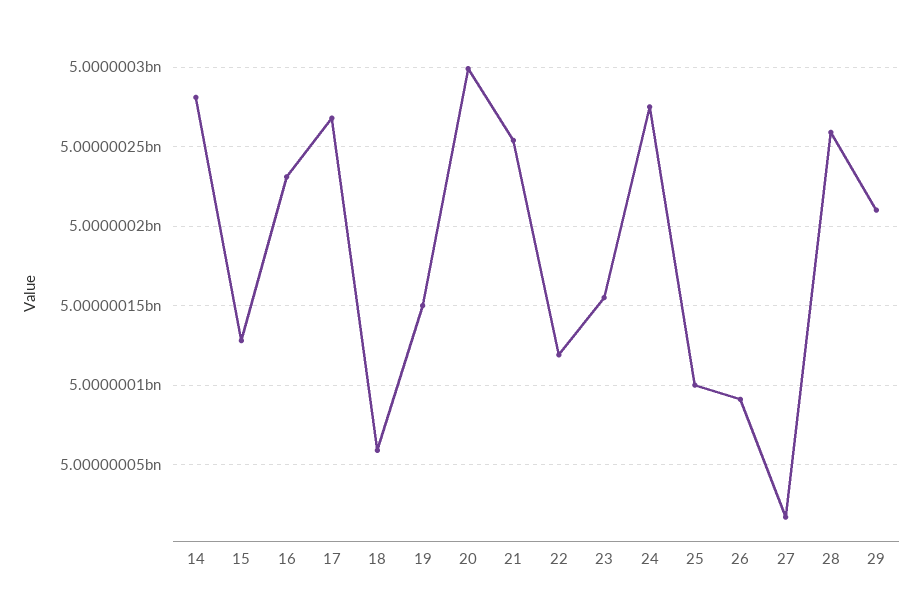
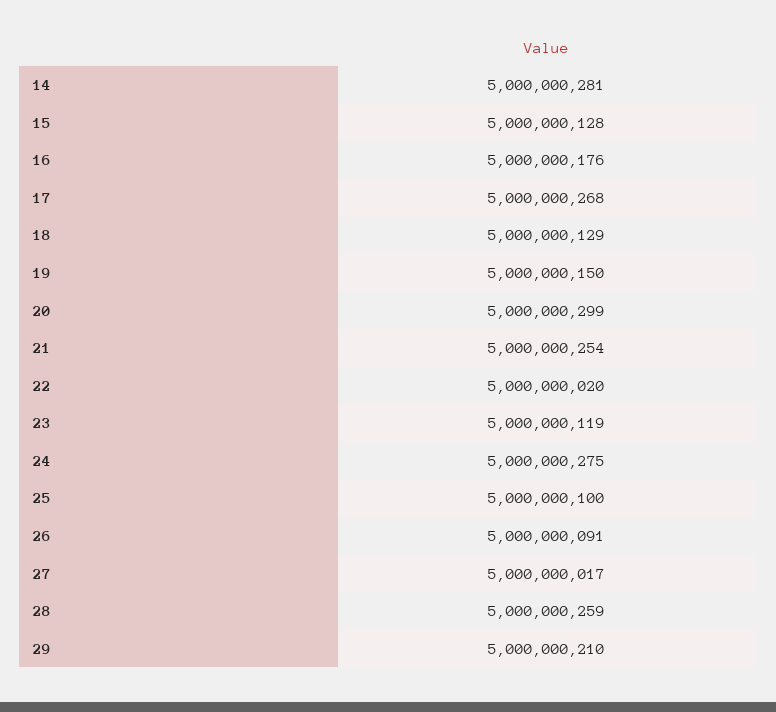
16: 5000000230 -> 5000000176
18: 5000000060 -> 5000000129
22: 5000000120 -> 5000000020
23: 5000000155 -> 5000000119

